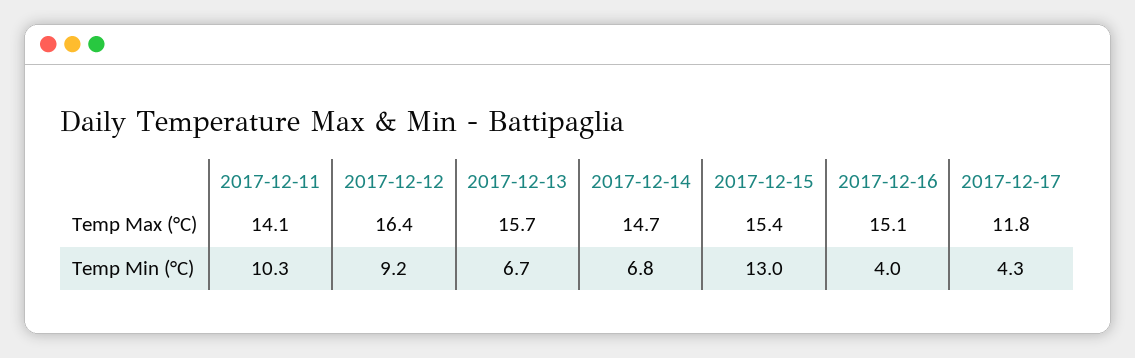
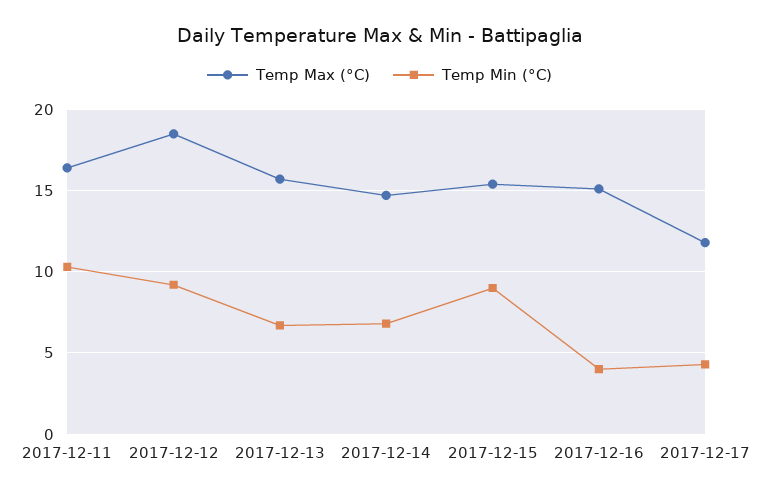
Temp Max (°C), 2017-12-11: 14.1 -> 16.5
Temp Max (°C), 2017-12-12: 16.4 -> 18.5
Temp Min (°C), 2017-12-15: 13 -> 9

